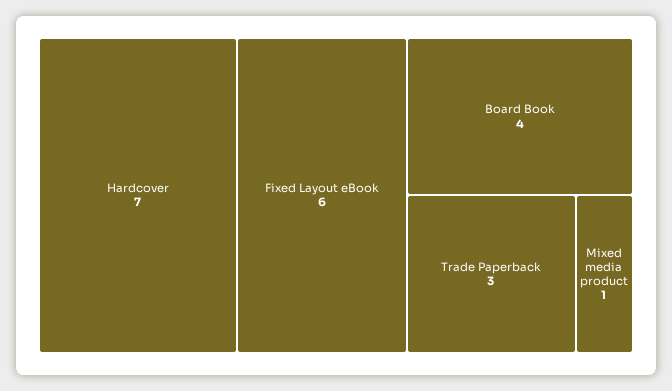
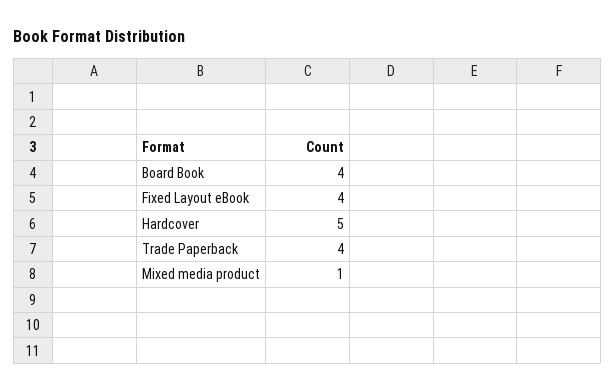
Hardcover: 7 -> 5
Fixed Layout eBook: 6 -> 4
Trade Paperback: 3 -> 4

